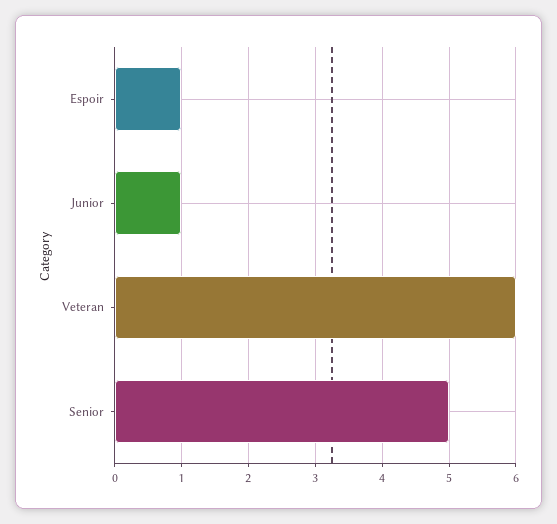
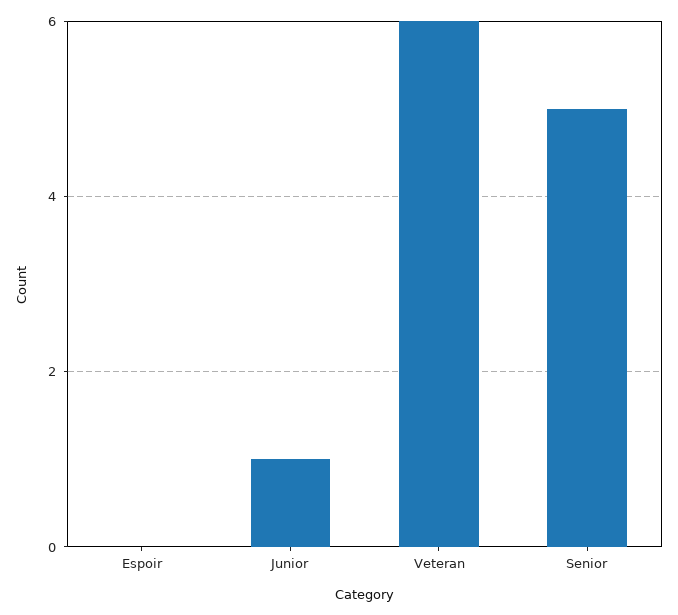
Espoir: 1 -> 0

